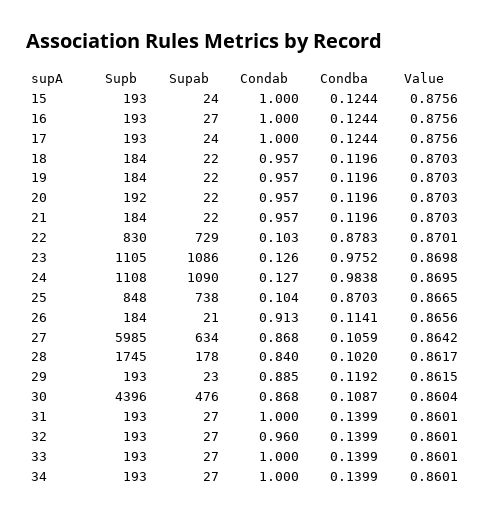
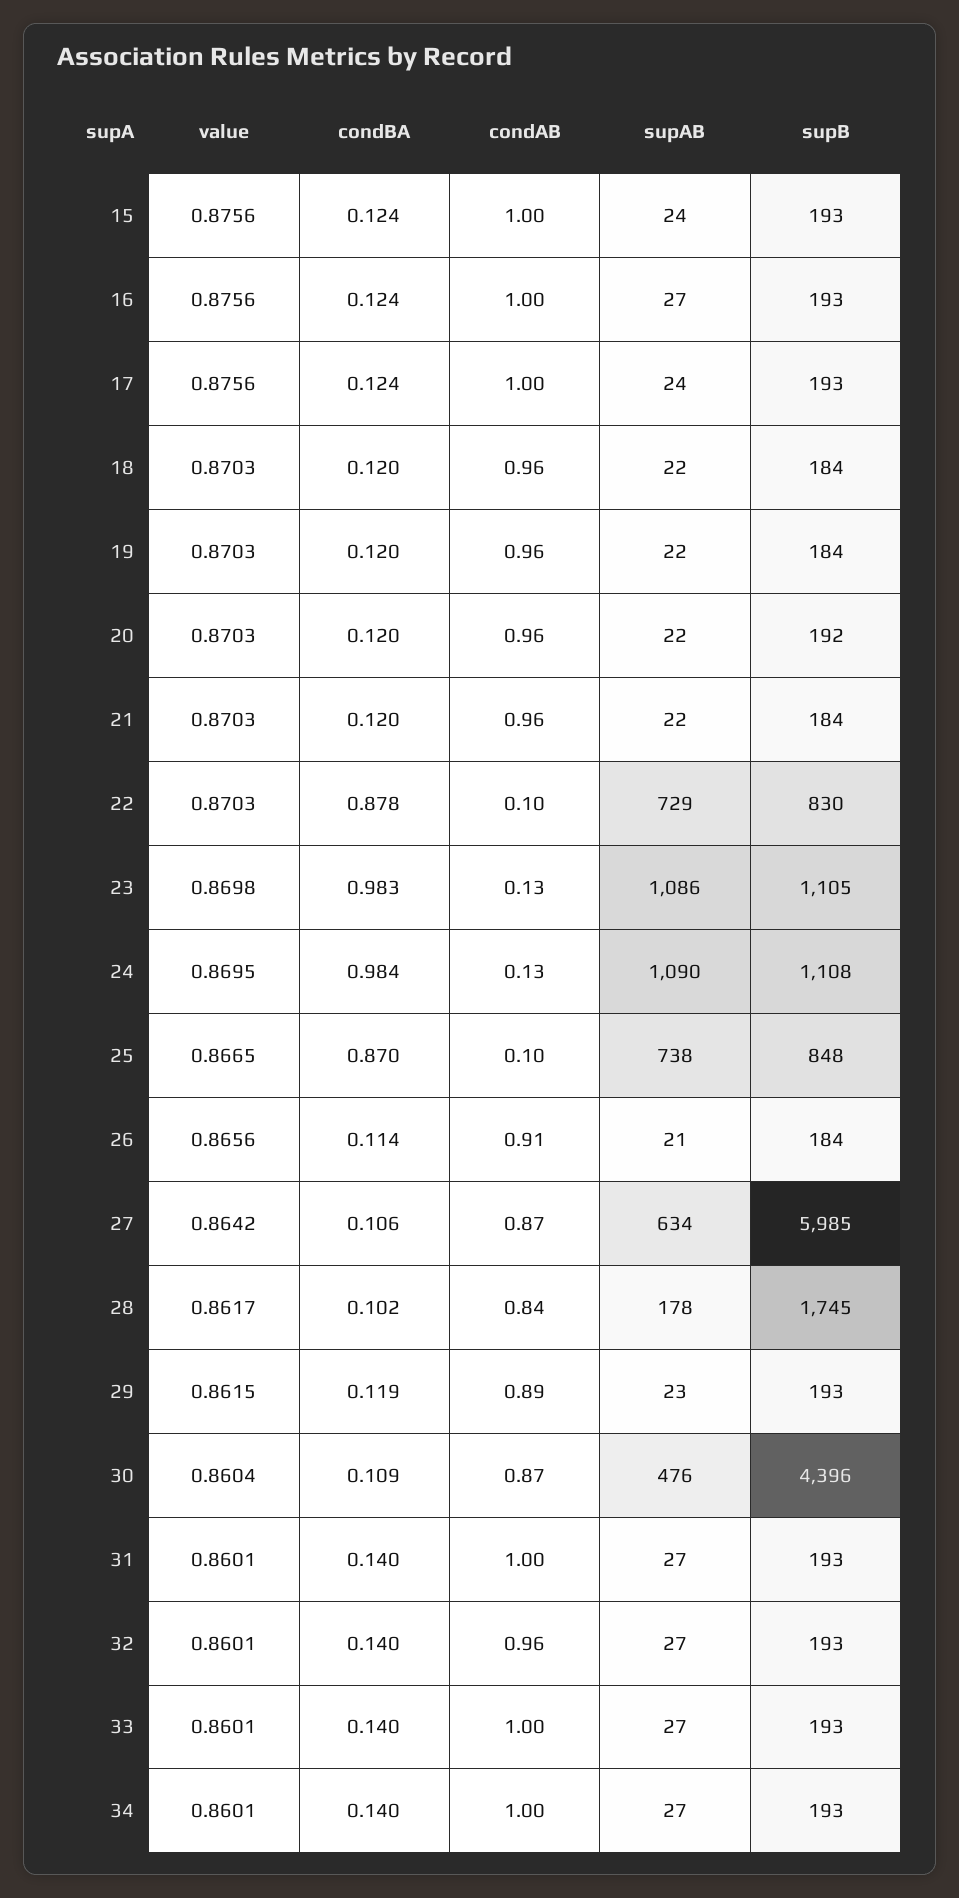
Value, 22: 0.8701 -> 0.8703
Condba, 23: 0.9752 -> 0.983

